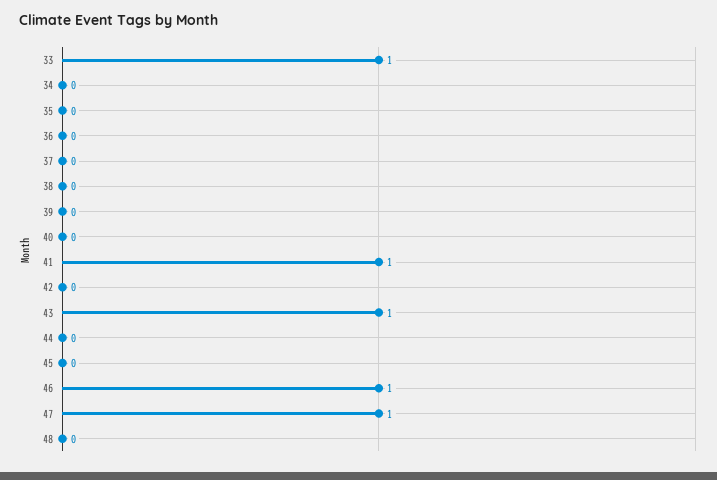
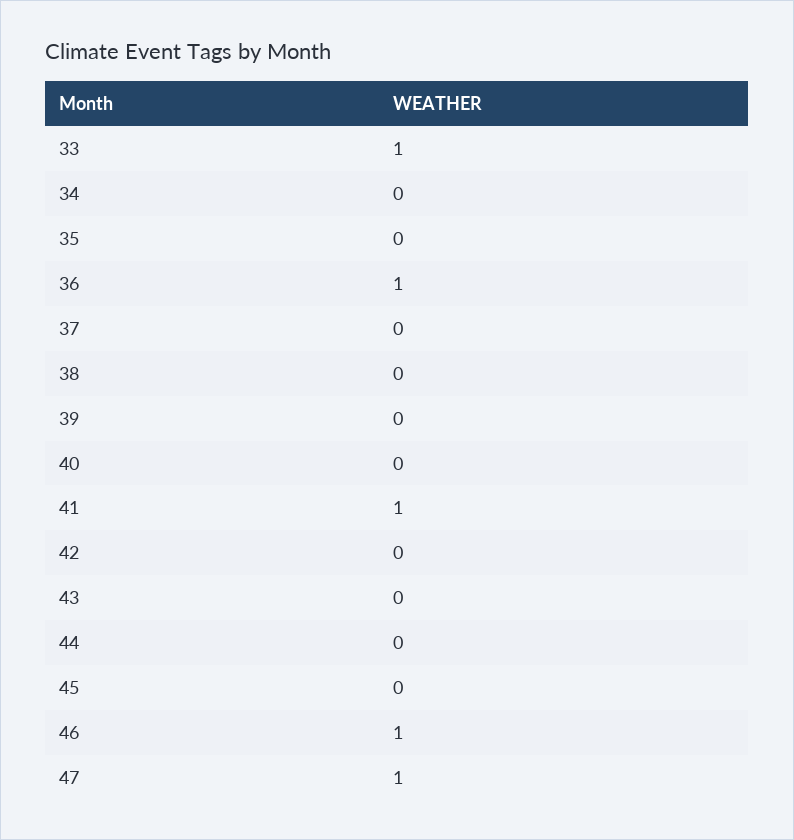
36: 0 -> 1
43: 1 -> 0
48: 0 -> none

